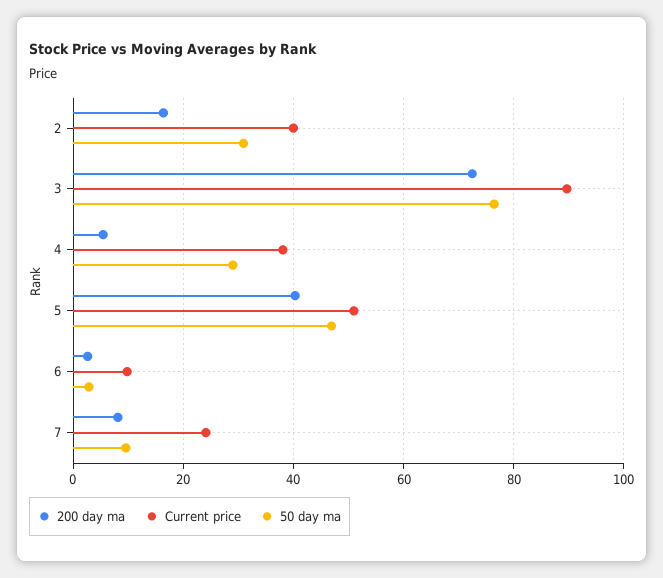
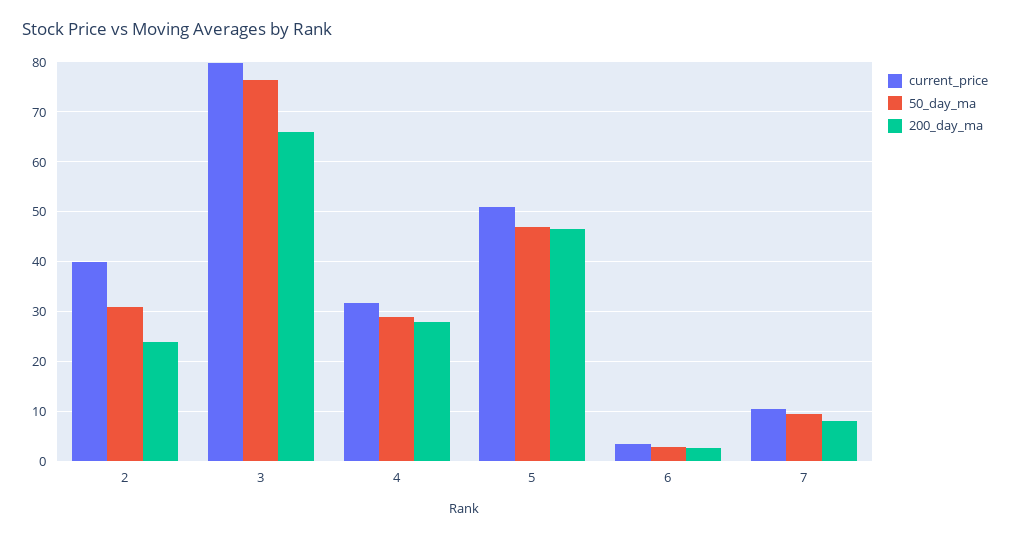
200 day ma, 2: 16 -> 24
200 day ma, 3: 72 -> 66
Current price, 3: 90 -> 80
200 day ma, 4: 6 -> 28
Current price, 4: 38 -> 32
200 day ma, 5: 40 -> 46
Current price, 6: 10 -> 4
Current price, 7: 24 -> 10

